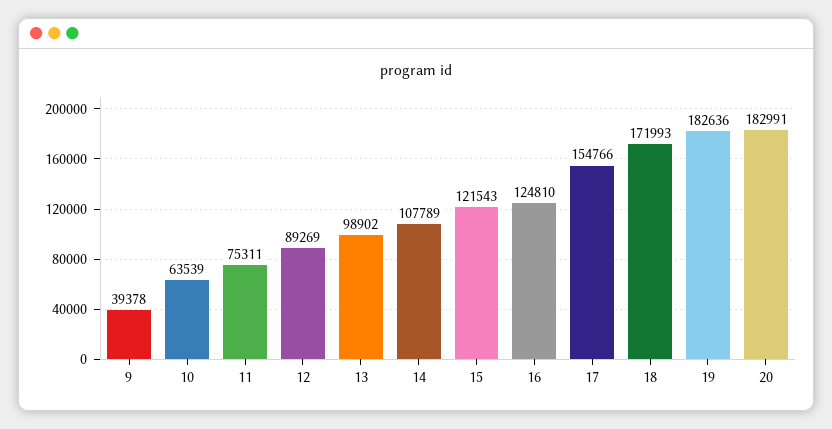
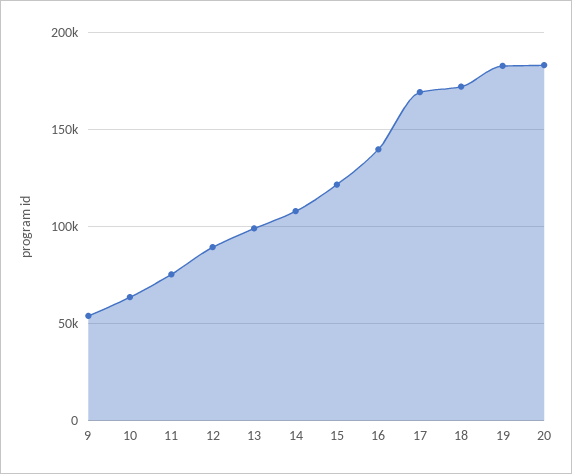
9: 39378 -> 55000
16: 124810 -> 140000
17: 154766 -> 170000

